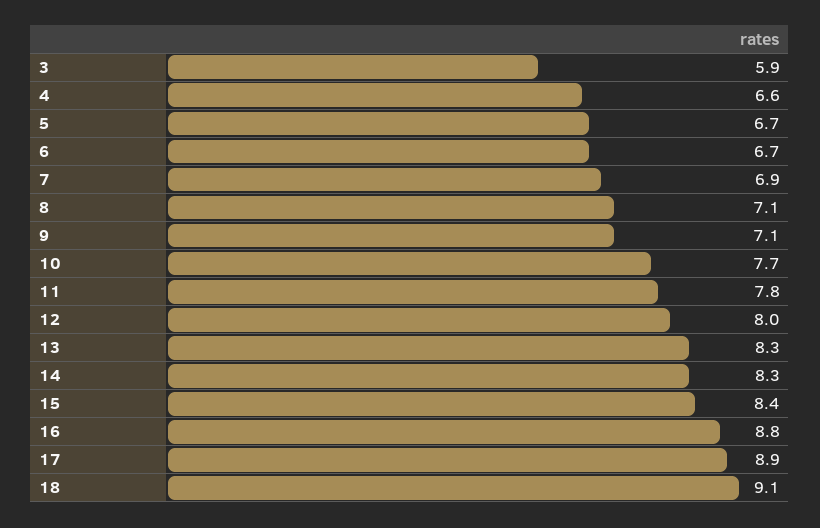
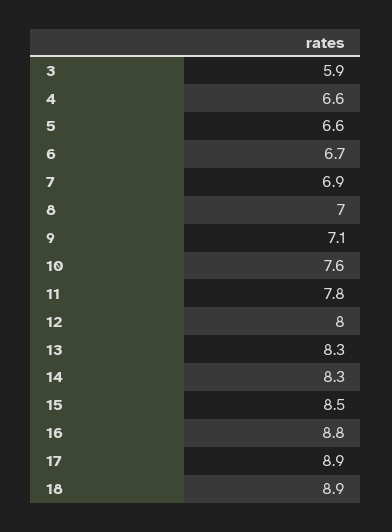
5: 6.7 -> 6.6
8: 7.1 -> 7
10: 7.7 -> 7.6
15: 8.4 -> 8.5
18: 9.1 -> 8.9

